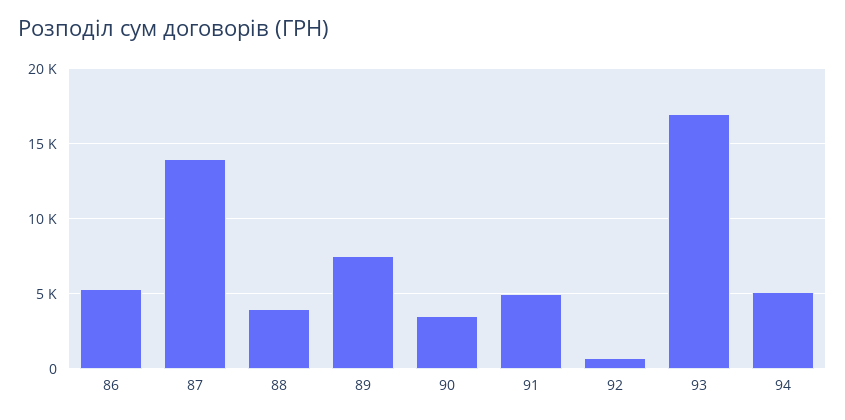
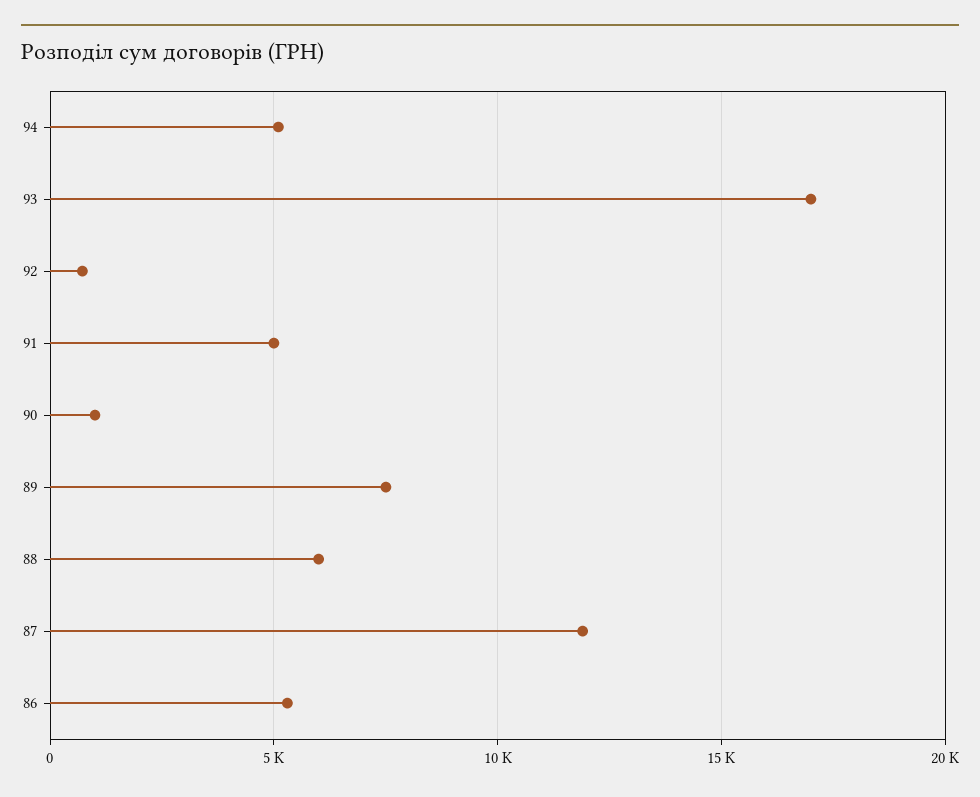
87: 14000 -> 12000
88: 4000 -> 6000
90: 3500 -> 1000

